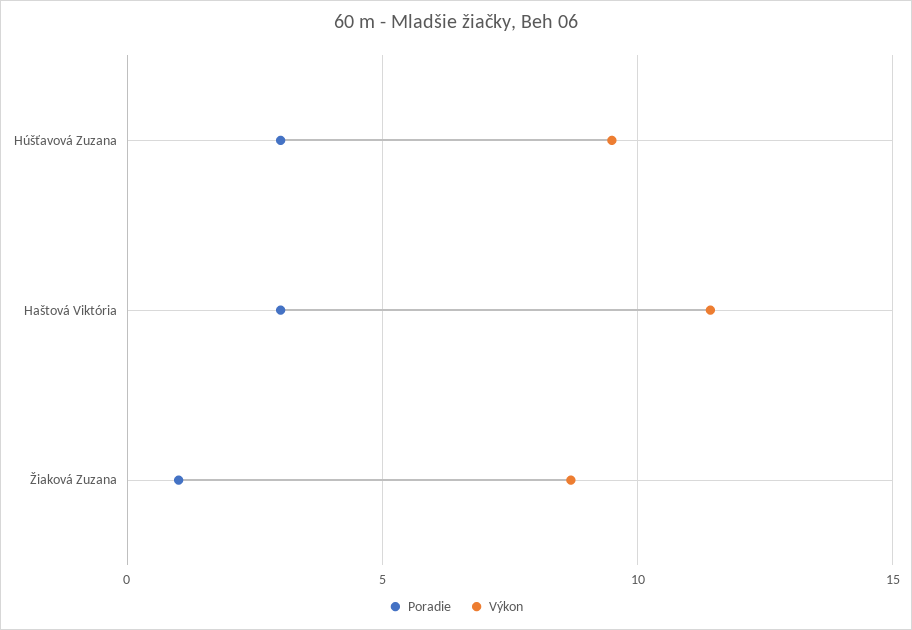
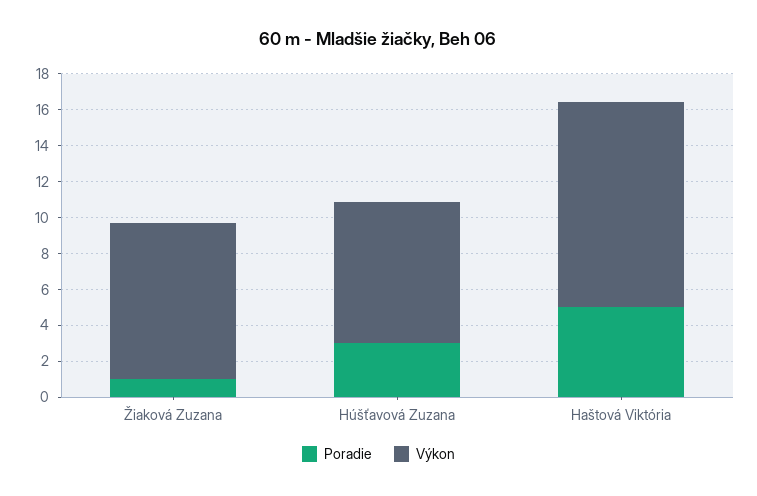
Výkon, Húšťavová Zuzana: 9.5 -> 8
Poradie, Haštová Viktória: 3 -> 5

